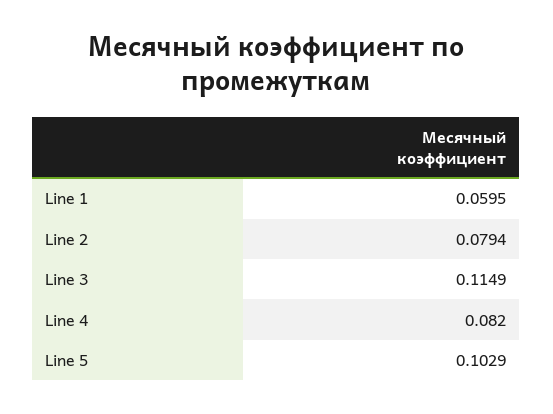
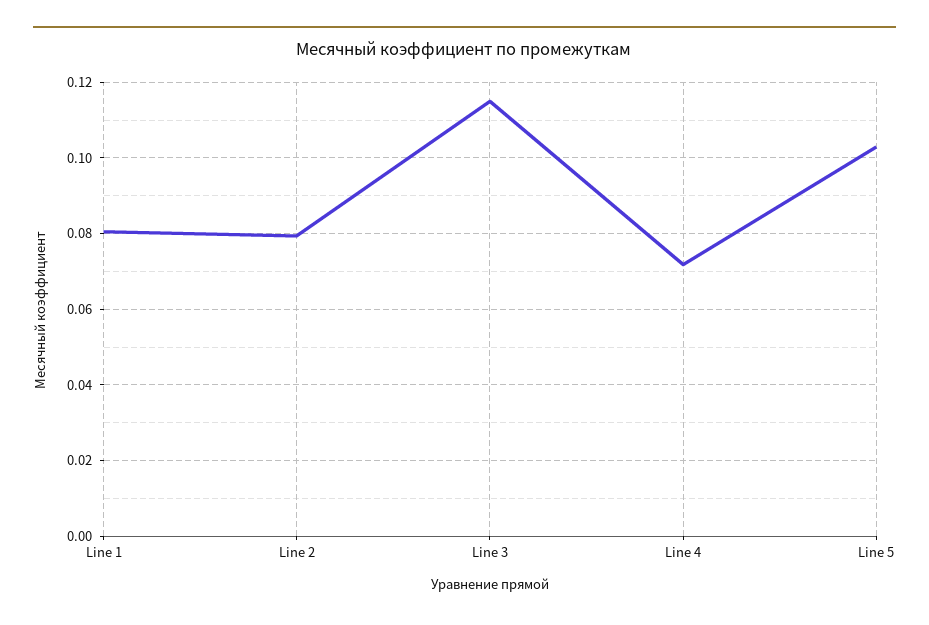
Line 1: 0.0595 -> 0.08
Line 4: 0.082 -> 0.072

